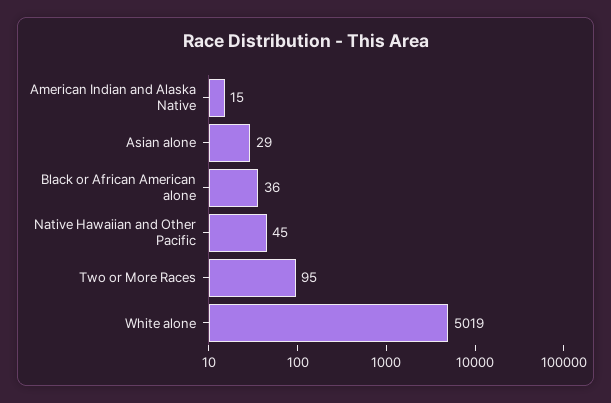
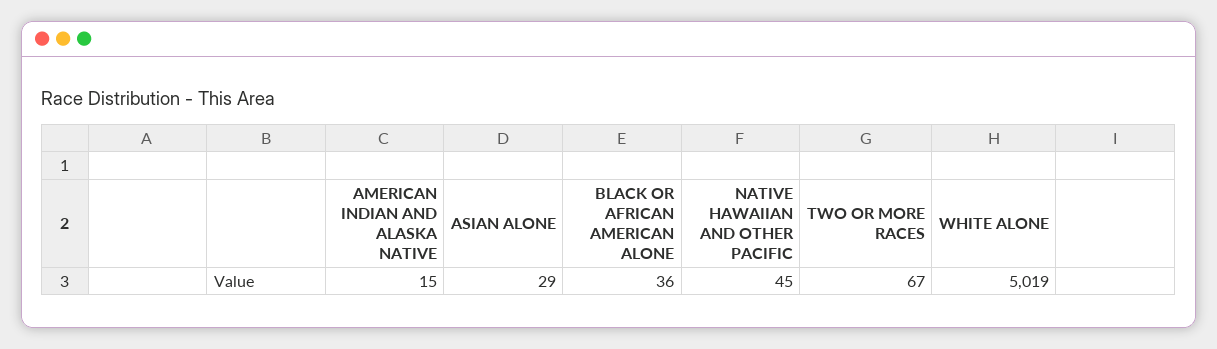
Two or More Races: 95 -> 67

